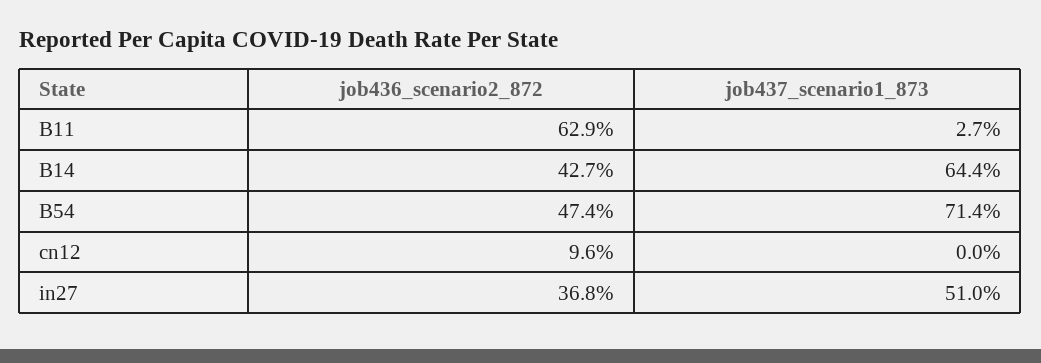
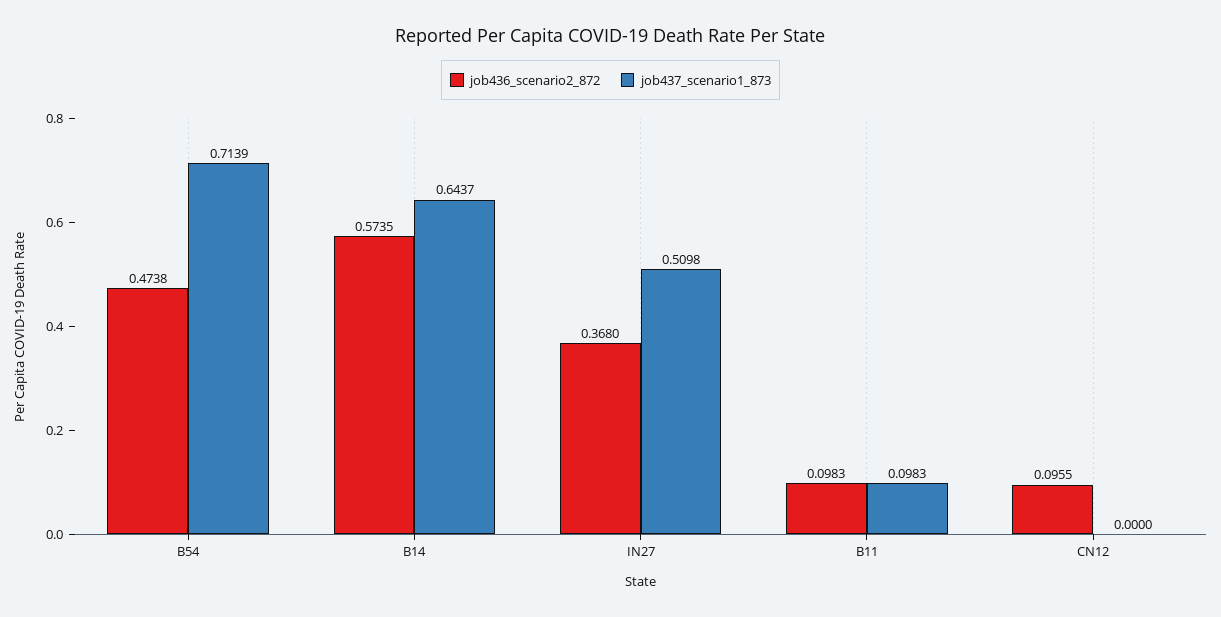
job436_scenario2_872, B11: 0.629 -> 0.0983
job437_scenario1_873, B11: 0.027 -> 0.0983
job436_scenario2_872, B14: 0.427 -> 0.5735

